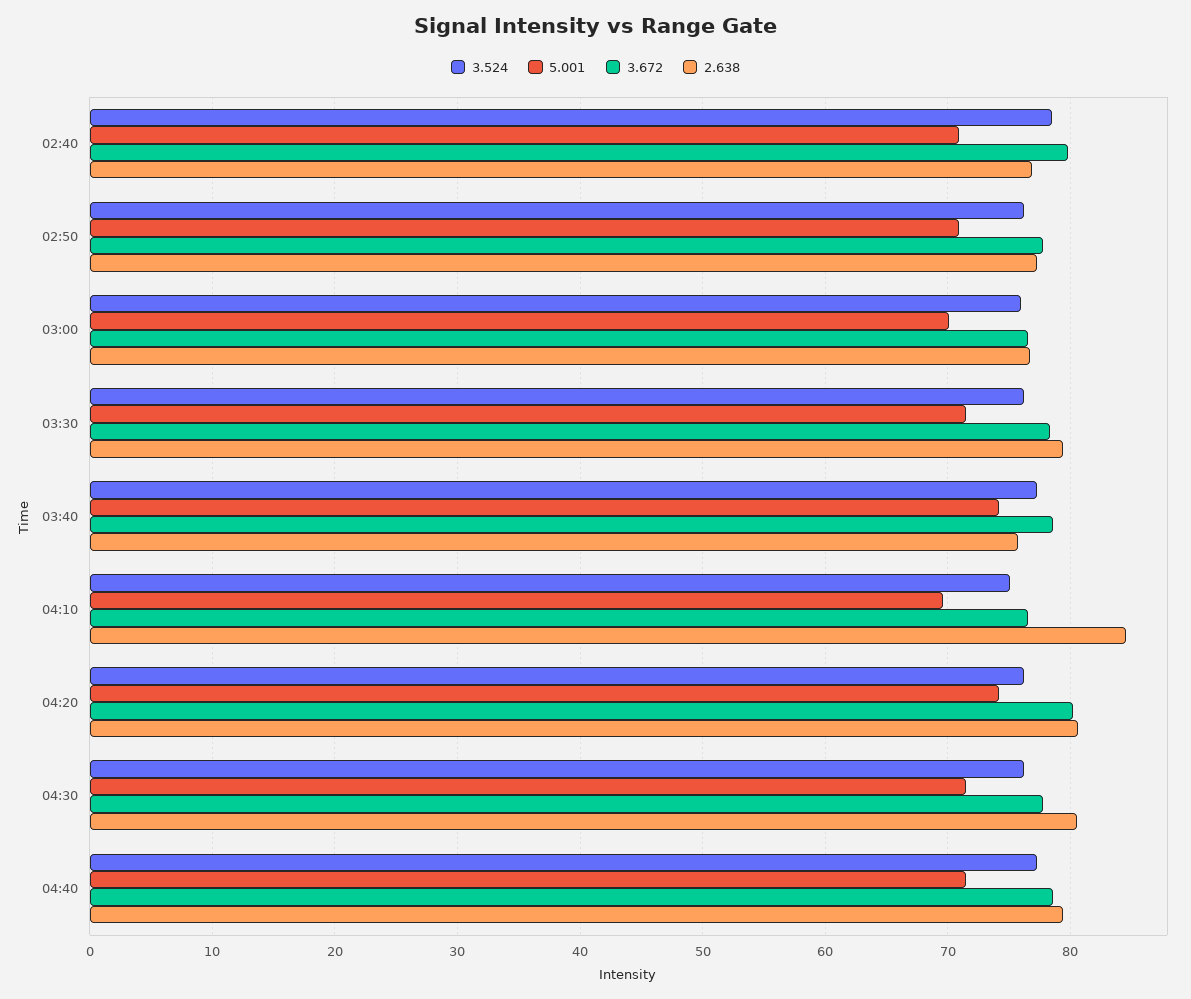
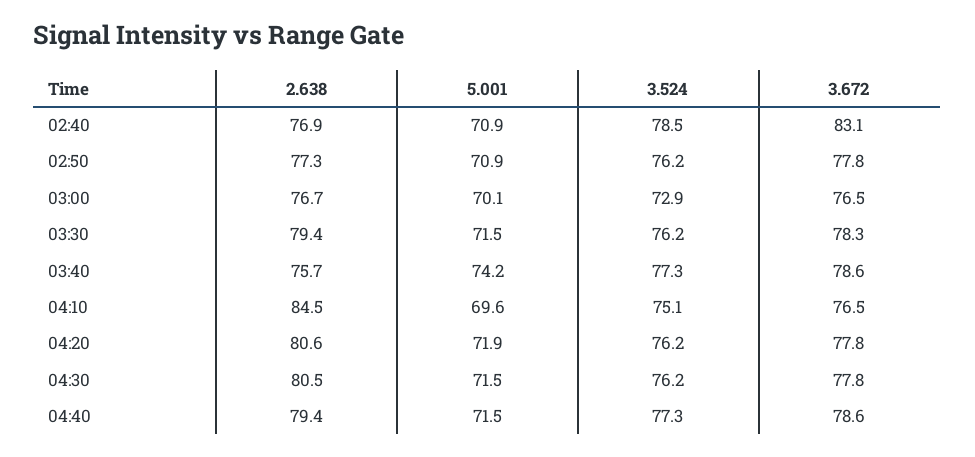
3.672, 02:40: 80 -> 83.1
3.524, 03:00: 76 -> 72.9
5.001, 04:20: 74 -> 71.9
3.672, 04:20: 80 -> 77.8

